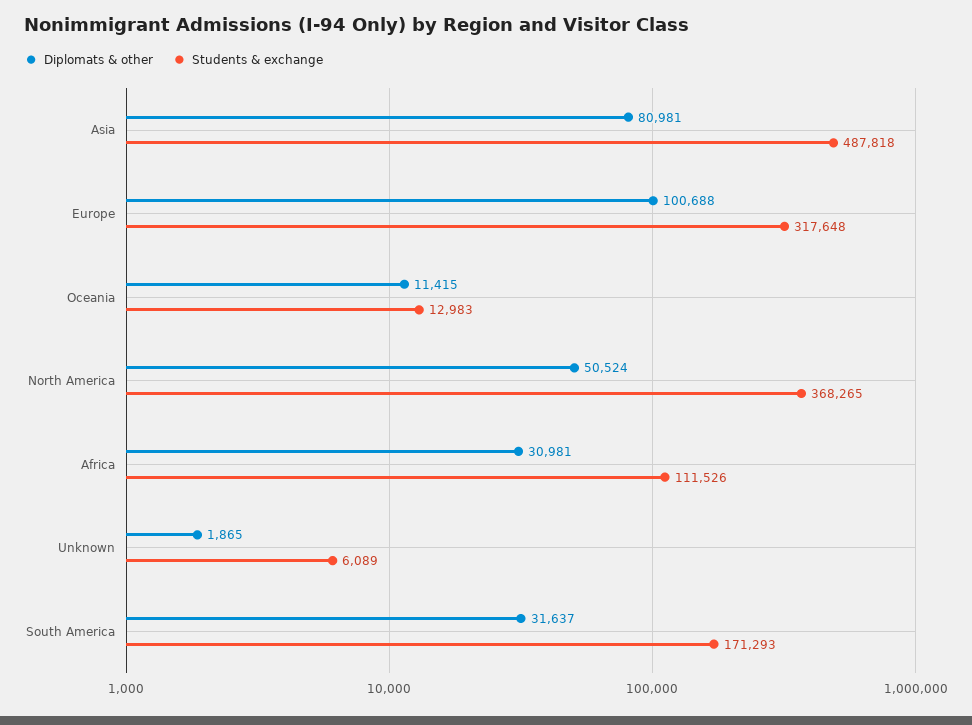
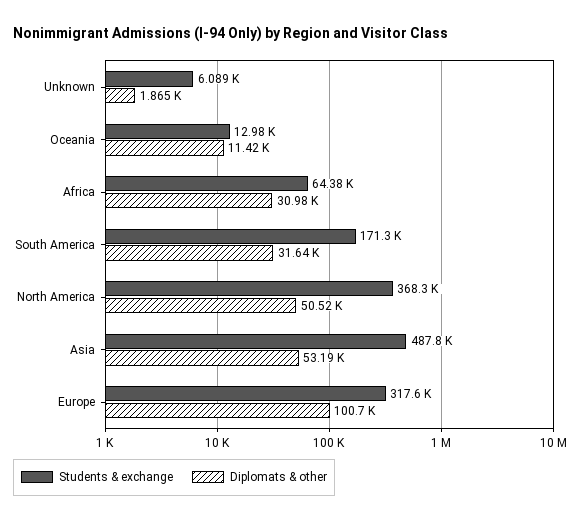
Diplomats & other, Asia: 80981 -> 53190
Students & exchange, Africa: 111526 -> 64380

